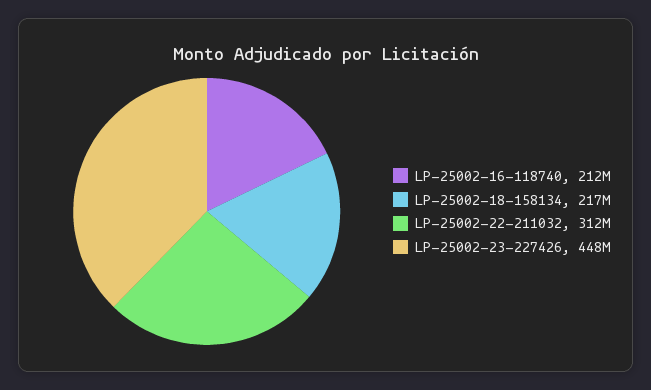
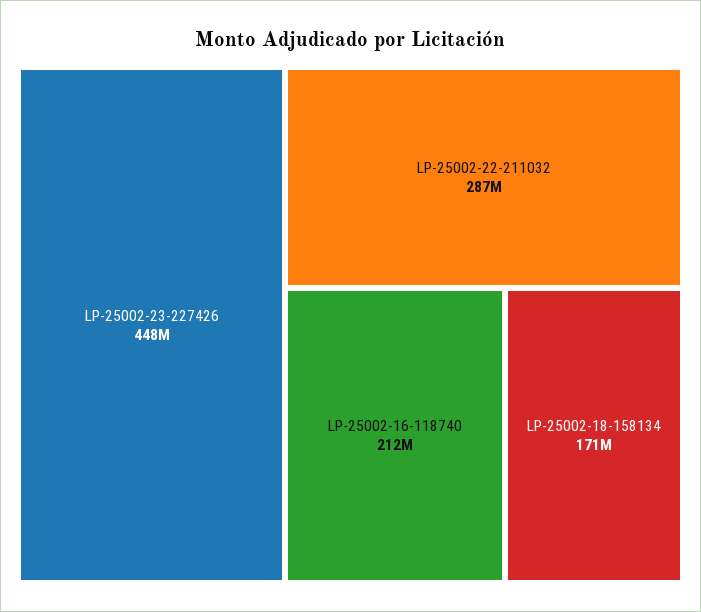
LP-25002-18-158134: 217000000 -> 171000000
LP-25002-22-211032: 312000000 -> 287000000

